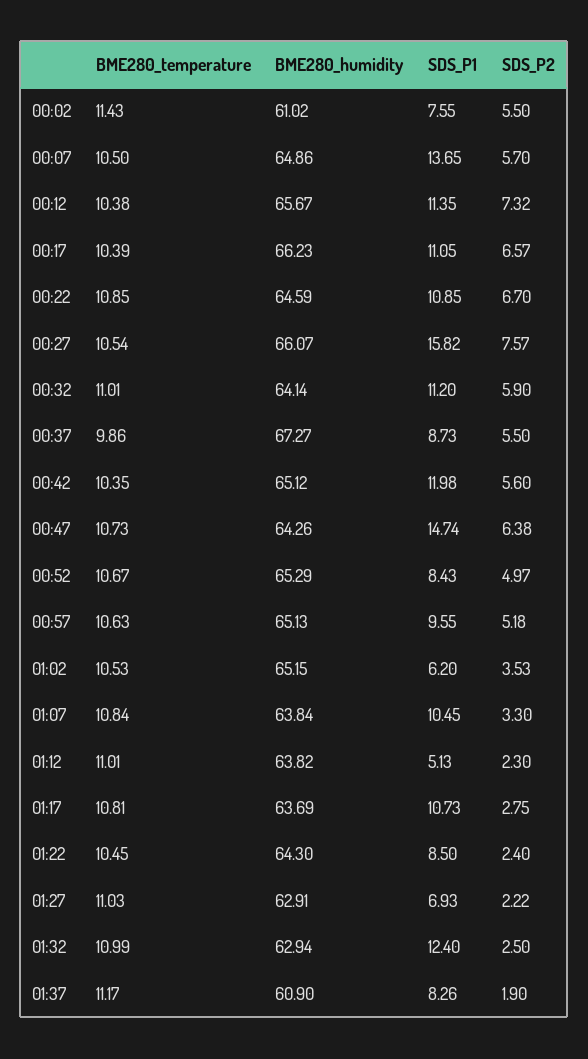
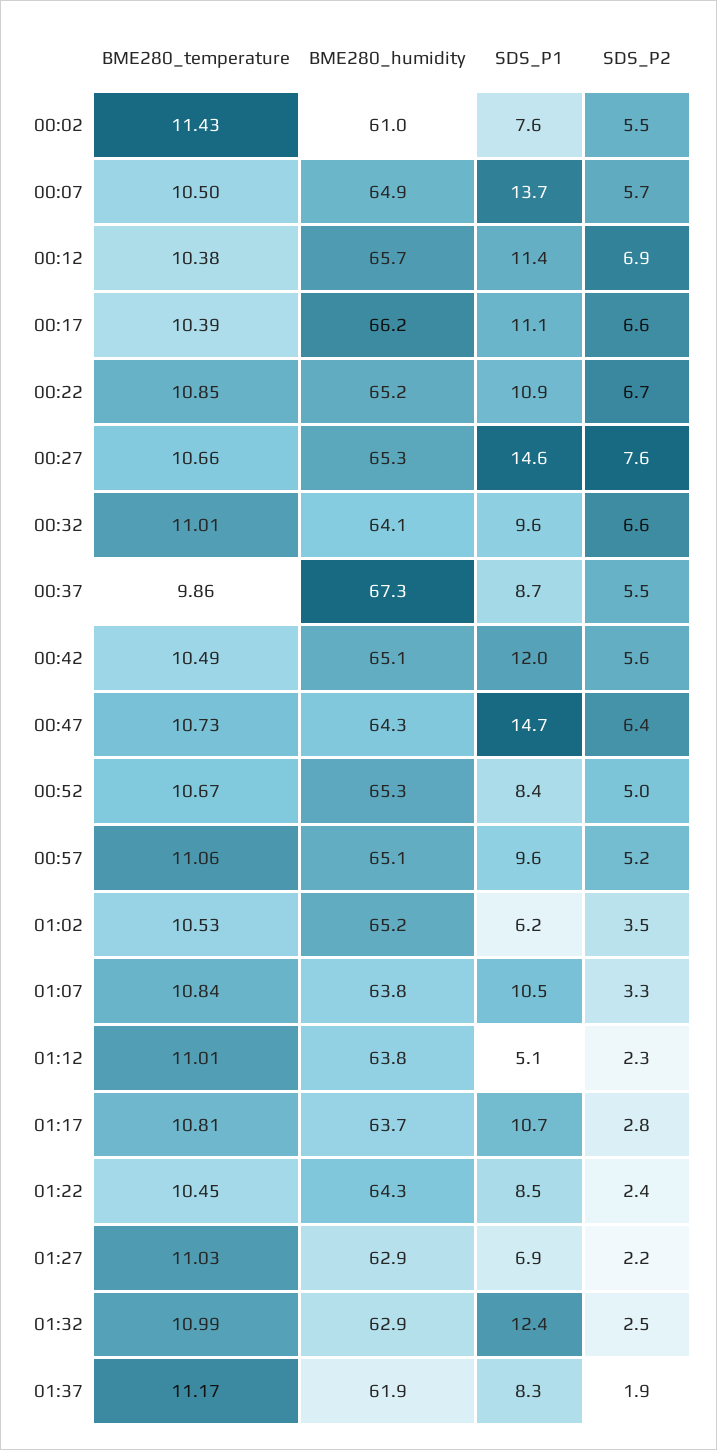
SDS_P2, 00:12: 7.32 -> 6.9
BME280_humidity, 00:22: 64.59 -> 65.2
BME280_temperature, 00:27: 10.54 -> 10.66
BME280_humidity, 00:27: 66.07 -> 65.3
SDS_P1, 00:27: 15.82 -> 14.6
SDS_P1, 00:32: 11.2 -> 9.6
SDS_P2, 00:32: 5.9 -> 6.6
BME280_temperature, 00:42: 10.35 -> 10.49
BME280_temperature, 00:57: 10.63 -> 11.06
BME280_humidity, 01:37: 60.9 -> 61.9

